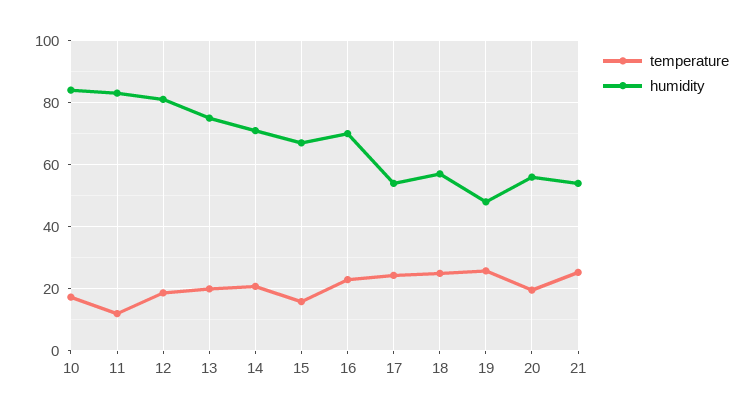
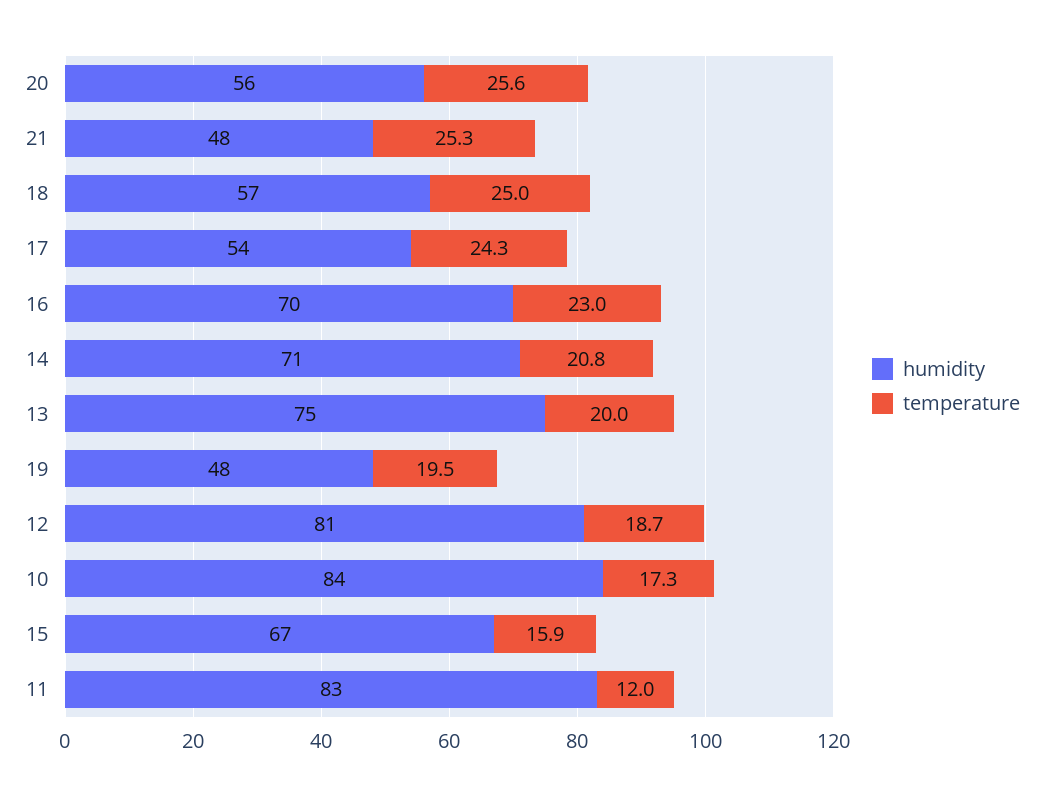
temperature, 19: 26 -> 19.5
temperature, 20: 20 -> 25.6
humidity, 21: 54 -> 48

